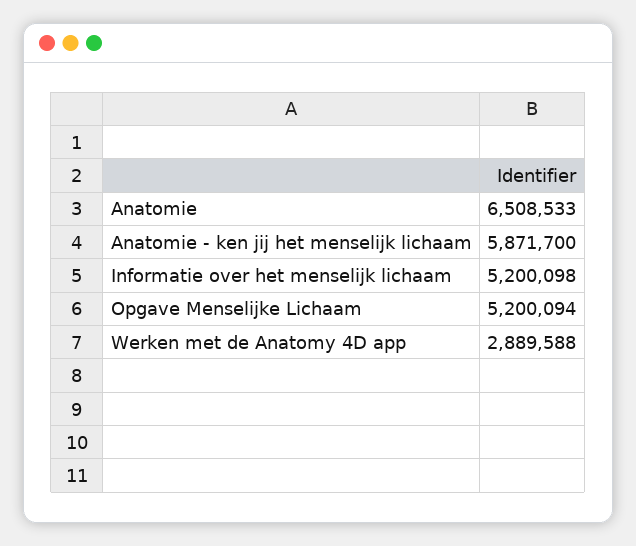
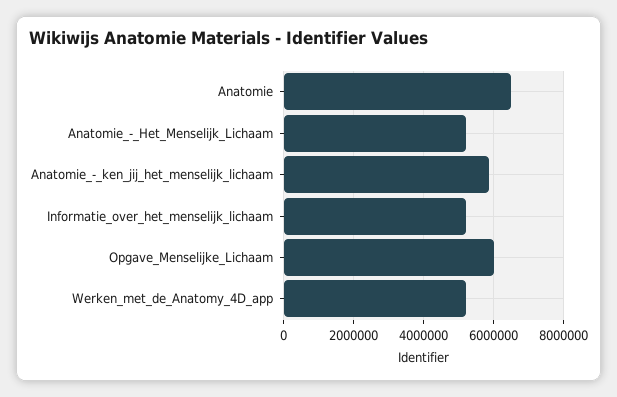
Opgave Menselijke Lichaam: 5200094 -> 6000000
Werken met de Anatomy 4D app: 2889588 -> 5200000
Anatomie_-_Het_Menselijk_Lichaam: none -> 5200000

